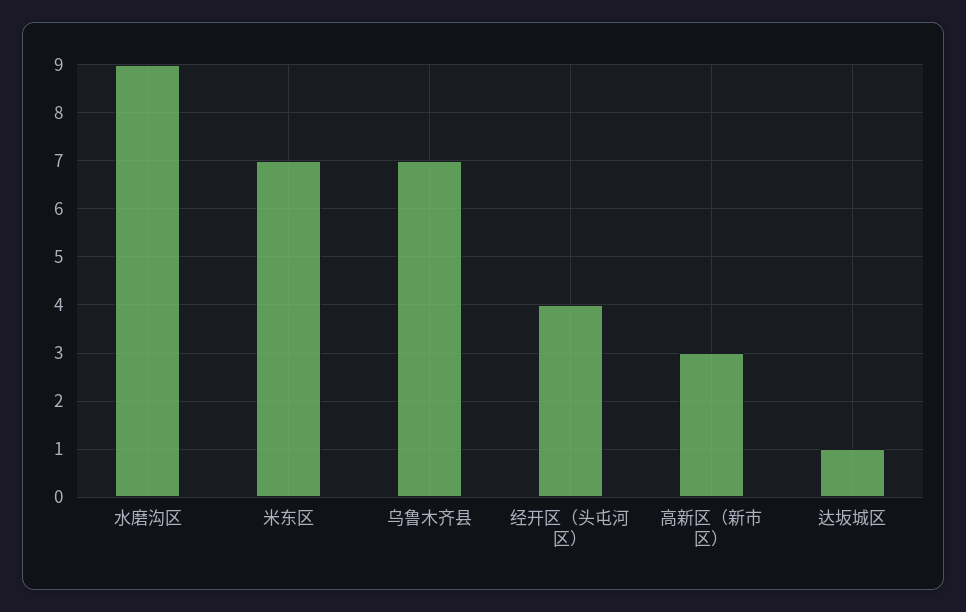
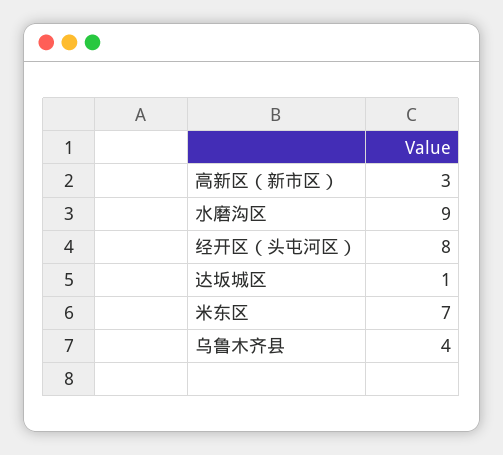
乌鲁木齐县: 7 -> 4
经开区（头屯河区）: 4 -> 8

